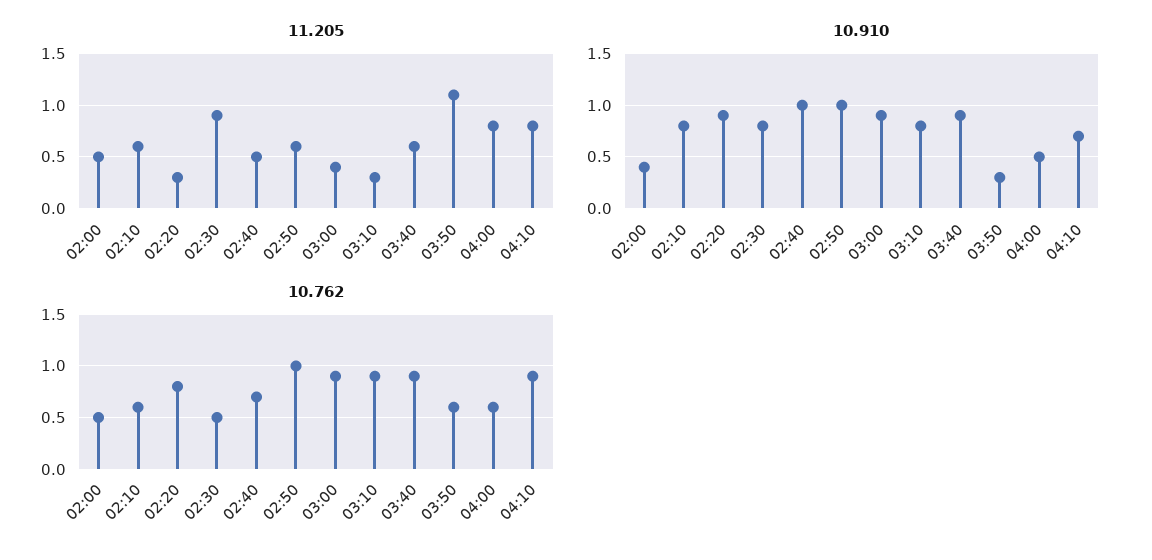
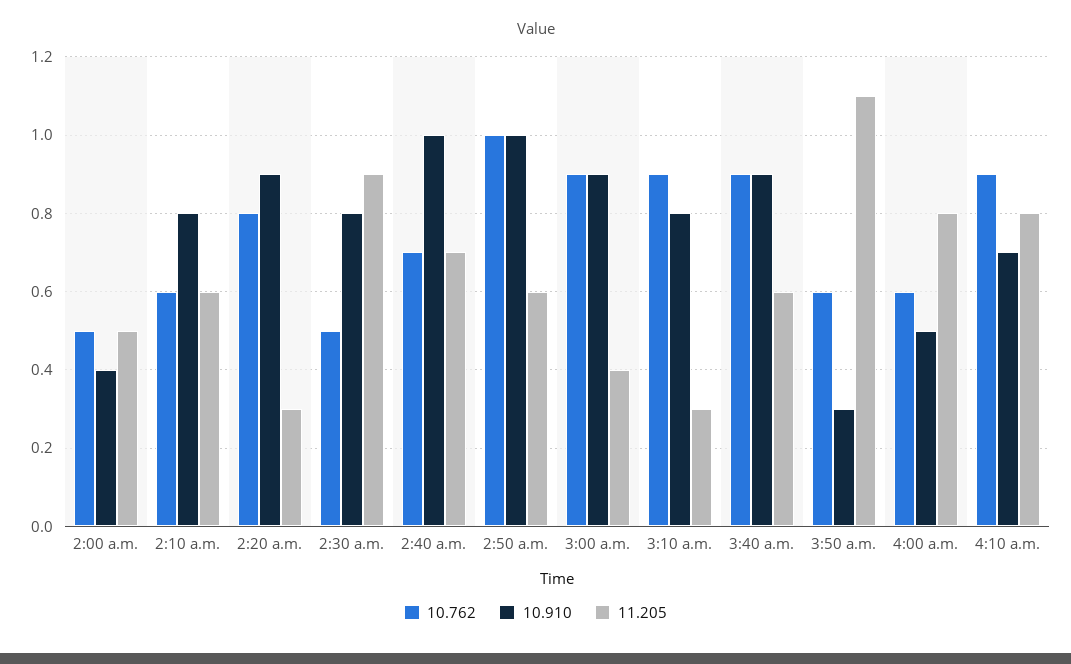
11.205, 02:40: 0.5 -> 0.7

